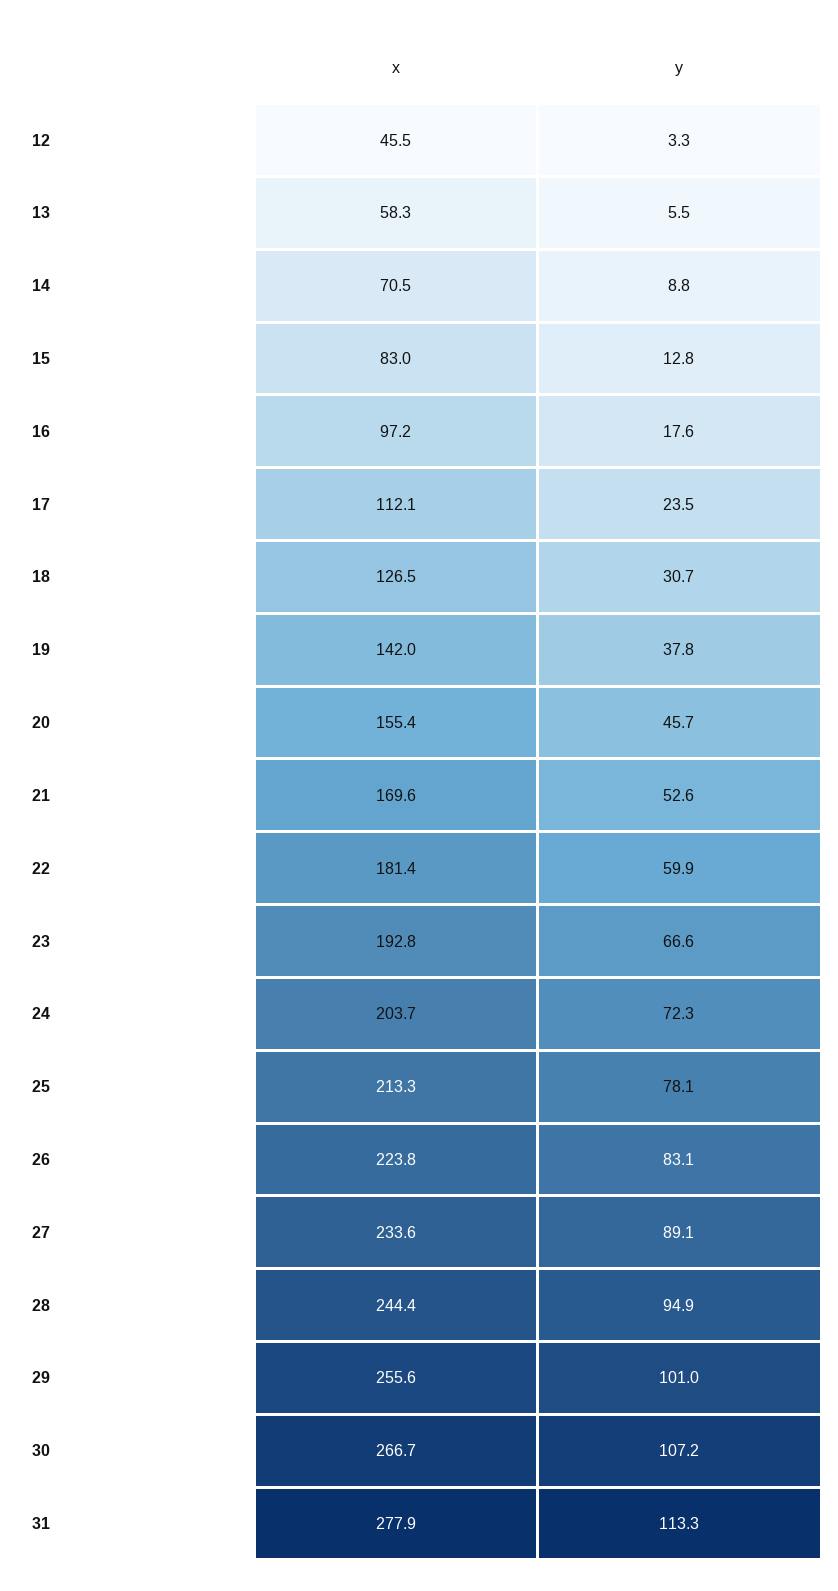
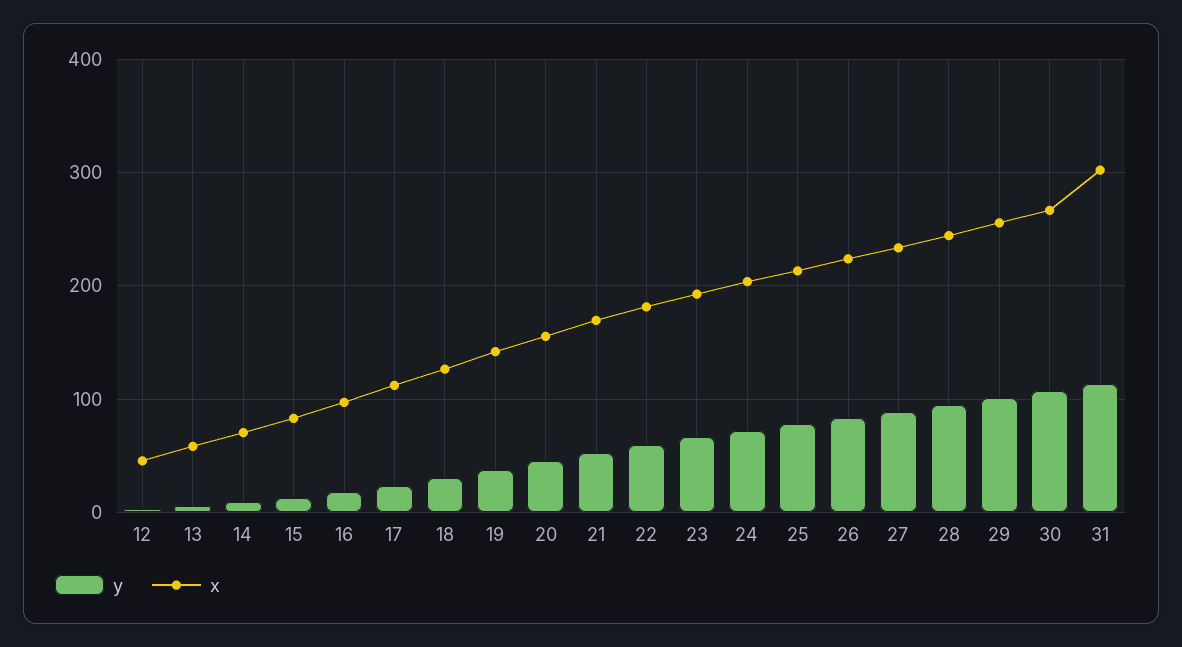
x, 31: 277.9 -> 300

